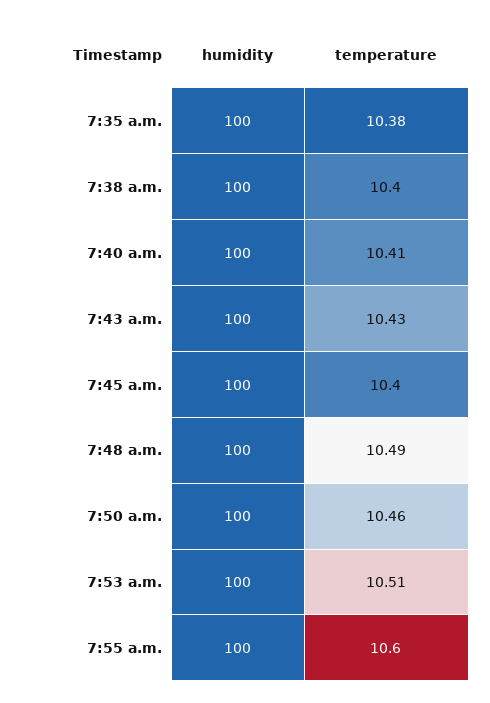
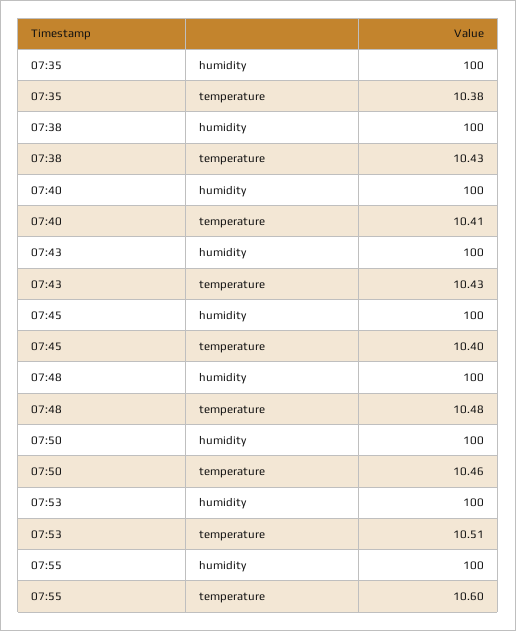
temperature, 7:38 a.m.: 10.4 -> 10.43
temperature, 7:48 a.m.: 10.49 -> 10.48

